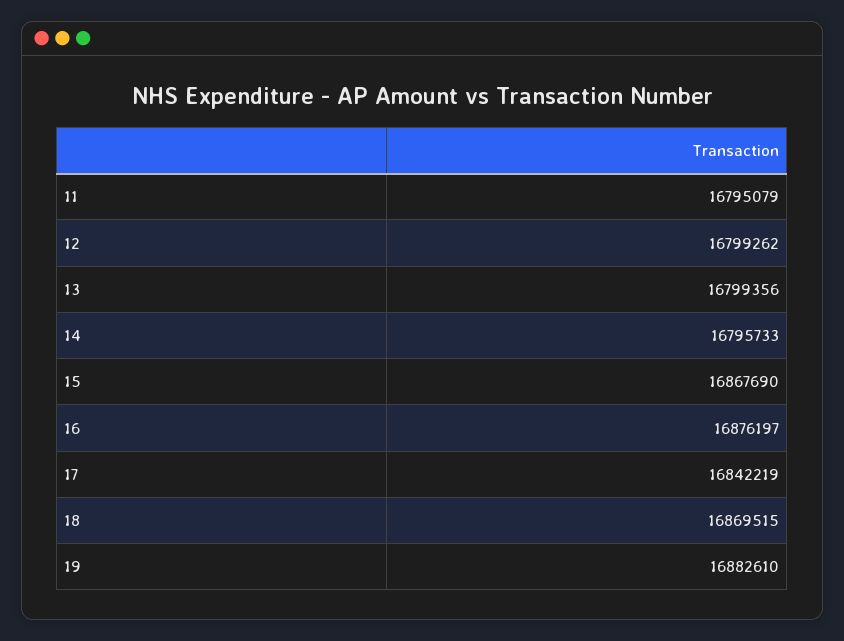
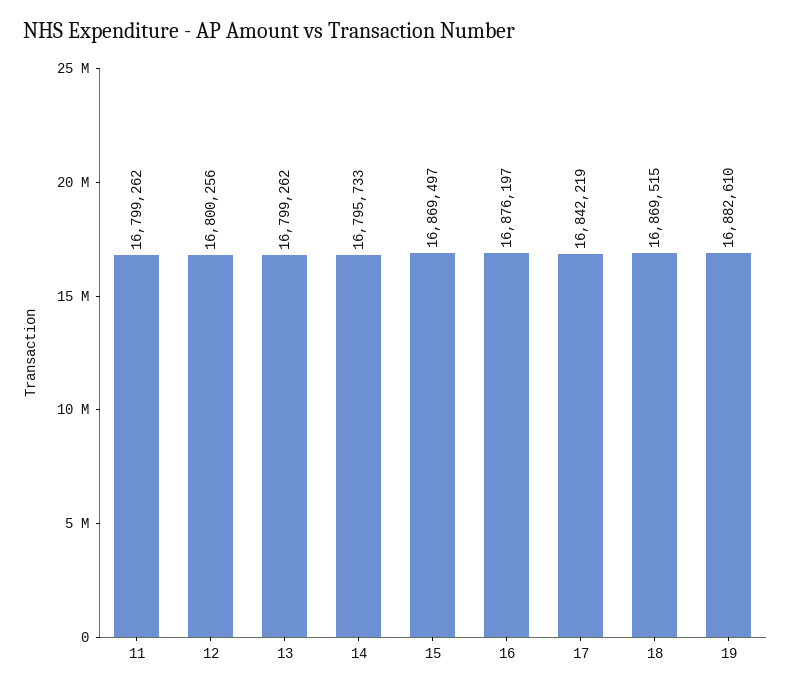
11: 16795079 -> 16799262
12: 16799262 -> 16800256
13: 16799356 -> 16799262
15: 16867690 -> 16869497

